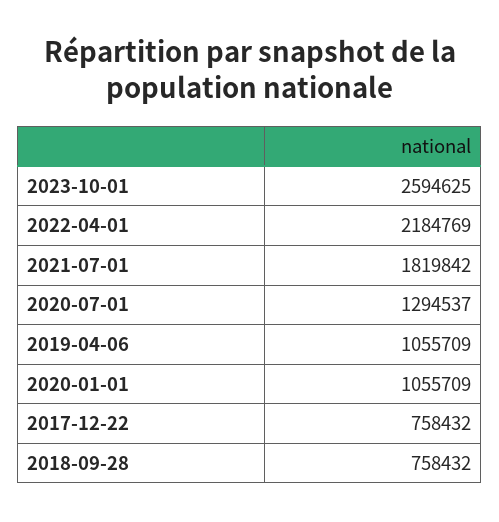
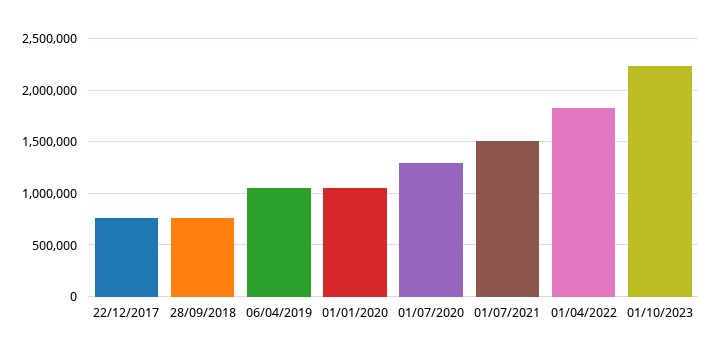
2023-10-01: 2594625 -> 2200000
2022-04-01: 2184769 -> 1800000
2021-07-01: 1819842 -> 1500000

